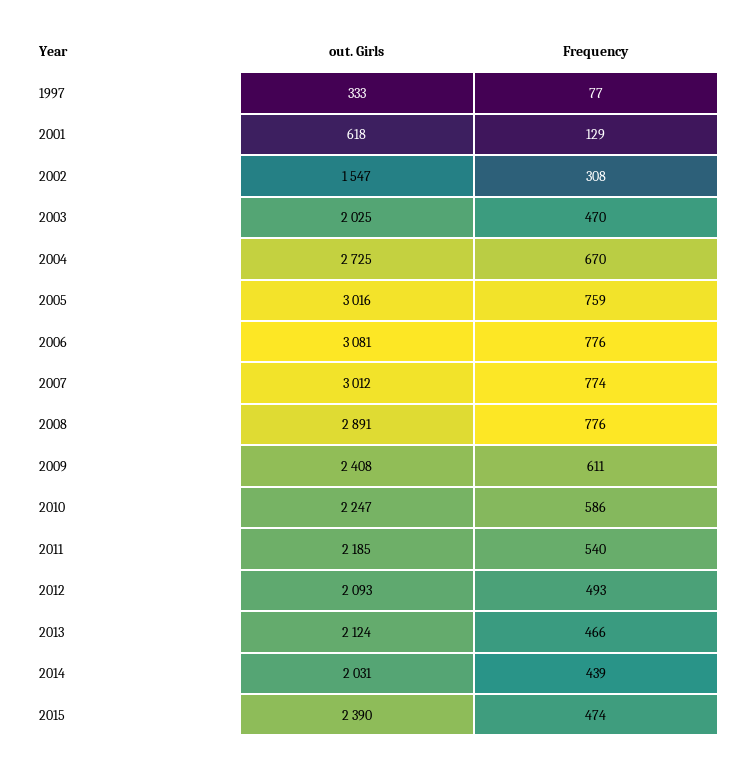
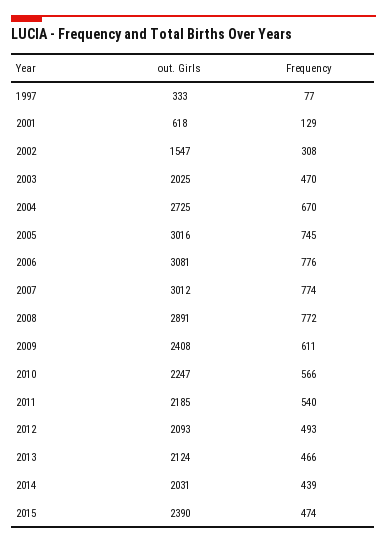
Frequency, 2005: 759 -> 745
Frequency, 2008: 776 -> 772
Frequency, 2010: 586 -> 566

